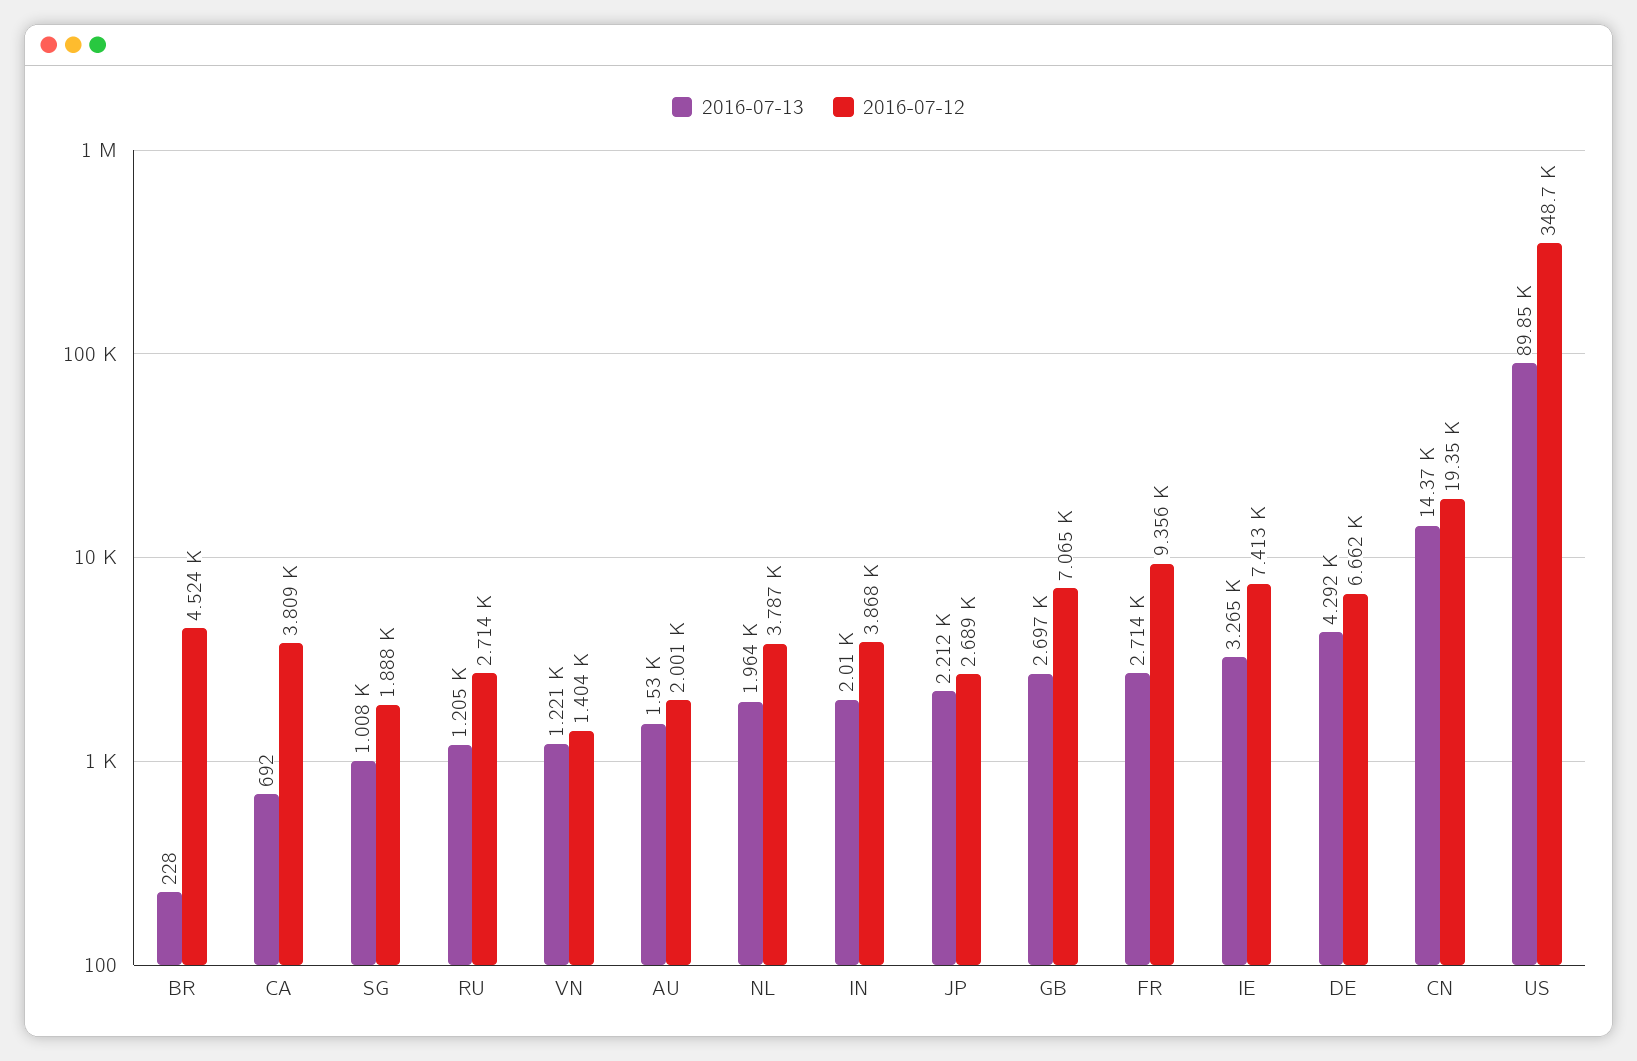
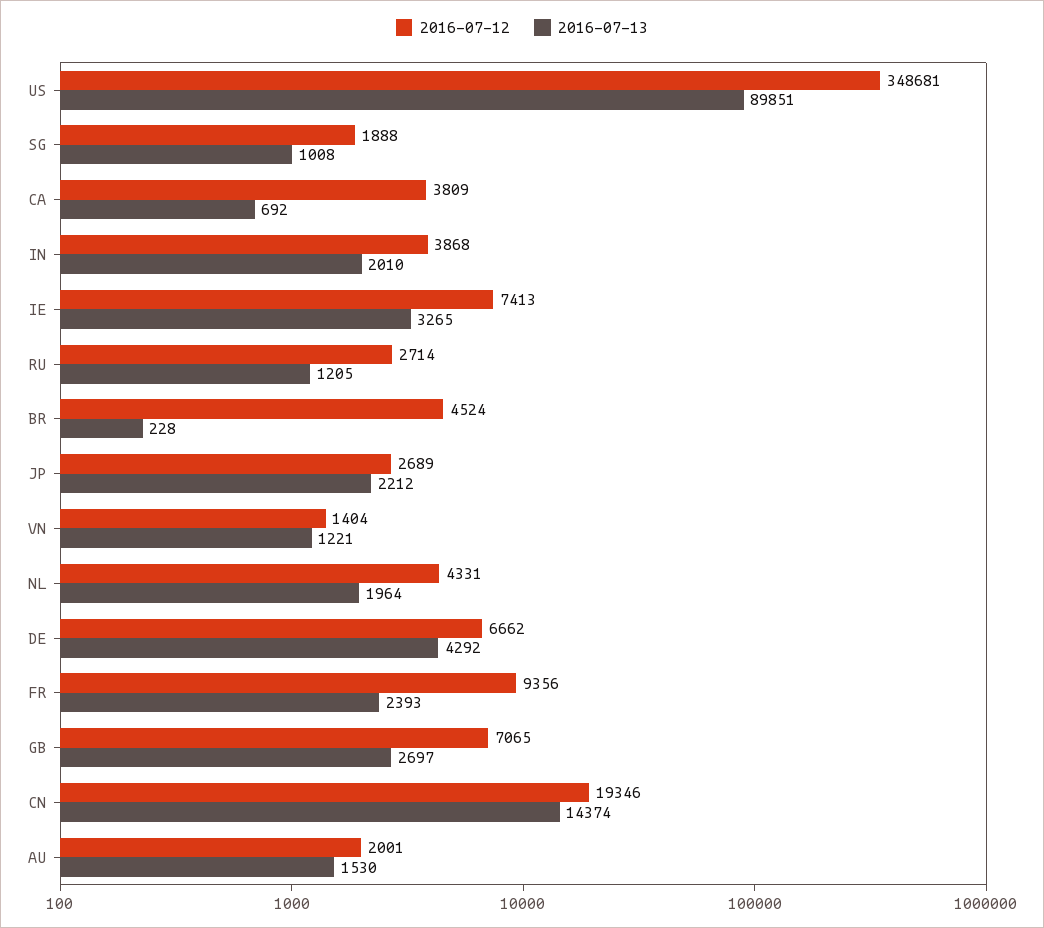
2016-07-12, NL: 3787 -> 4331
2016-07-13, FR: 2714 -> 2393

